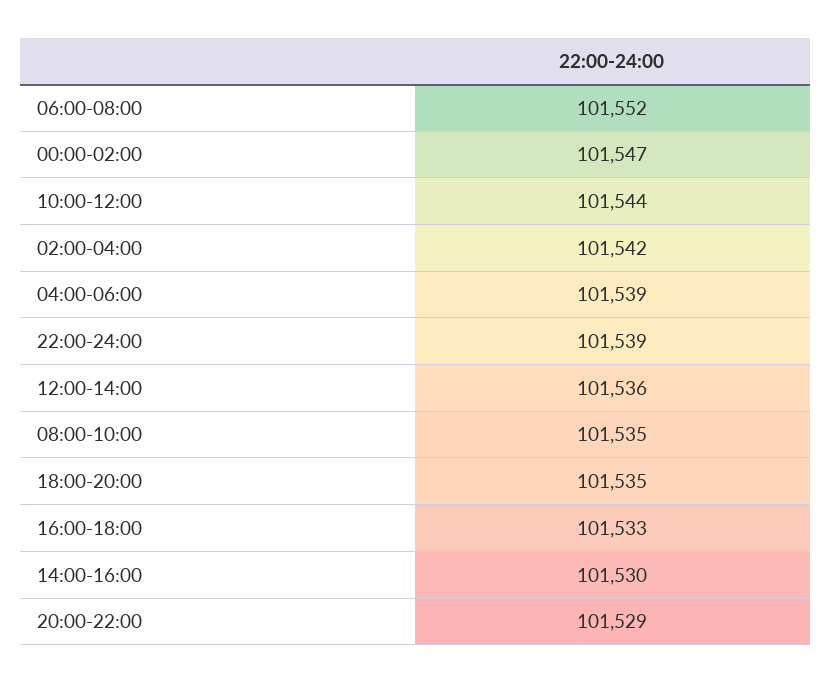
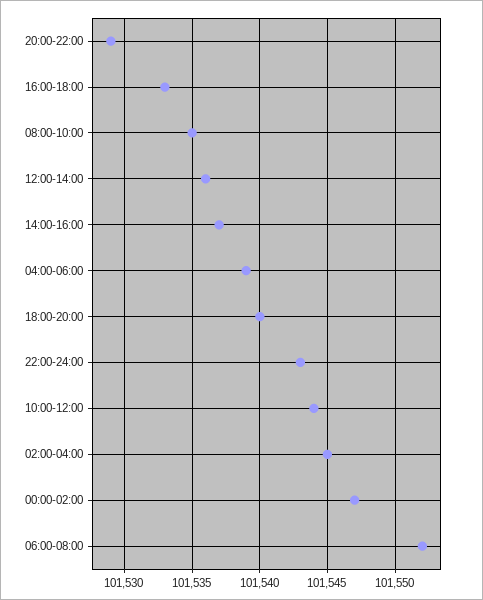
02:00-04:00: 101542 -> 101545
22:00-24:00: 101539 -> 101543
18:00-20:00: 101535 -> 101540
14:00-16:00: 101530 -> 101537

